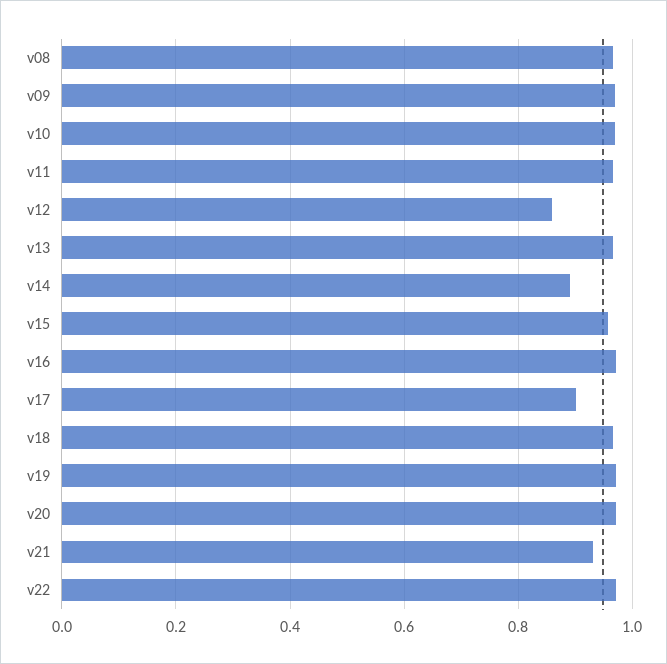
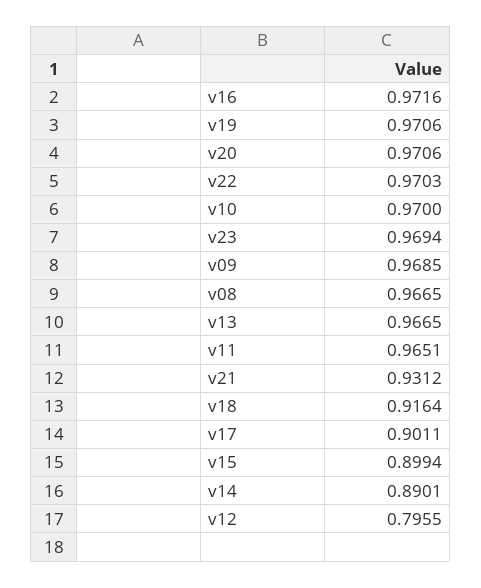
v12: 0.86 -> 0.7955
v15: 0.96 -> 0.8994
v18: 0.96 -> 0.9164
v23: none -> 0.9694

